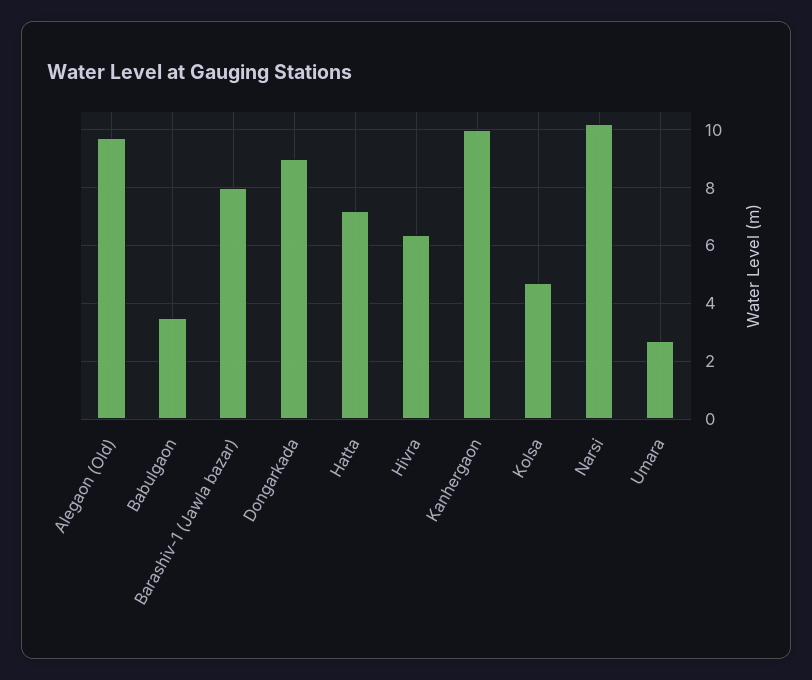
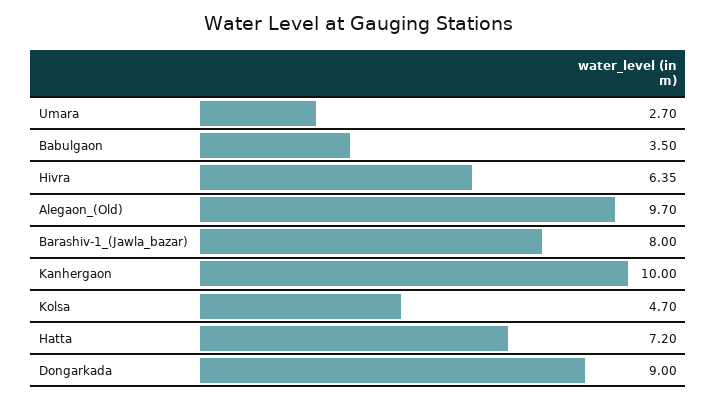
Narsi: 10.25 -> none

